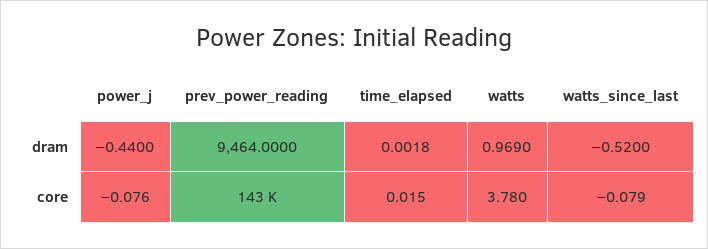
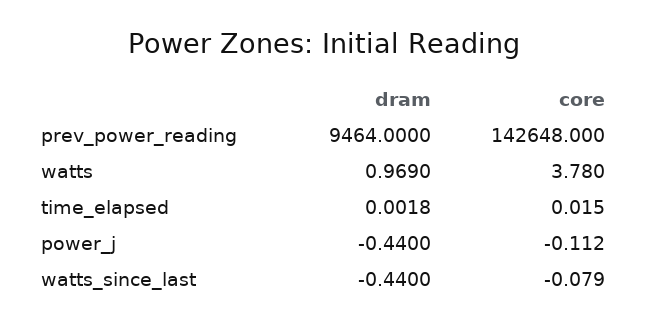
watts_since_last, dram: -0.52 -> -0.44
power_j, core: -0.076 -> -0.112

